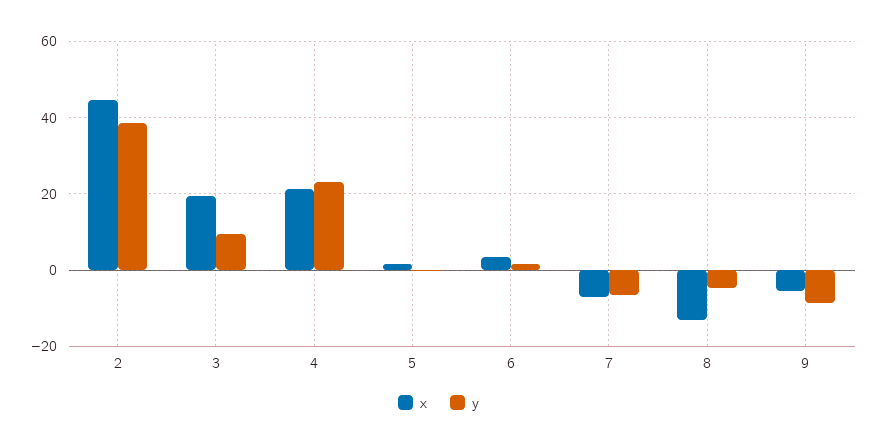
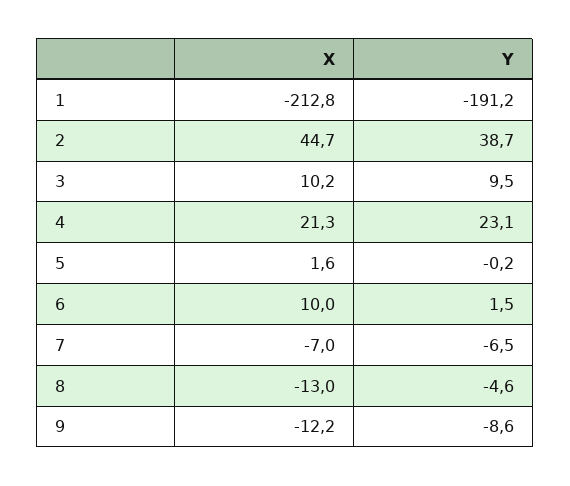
x, 3: 20 -> 10.2
x, 6: 4 -> 10
x, 9: -6 -> -12.2
x, 1: none -> -212.8
y, 1: none -> -191.2

